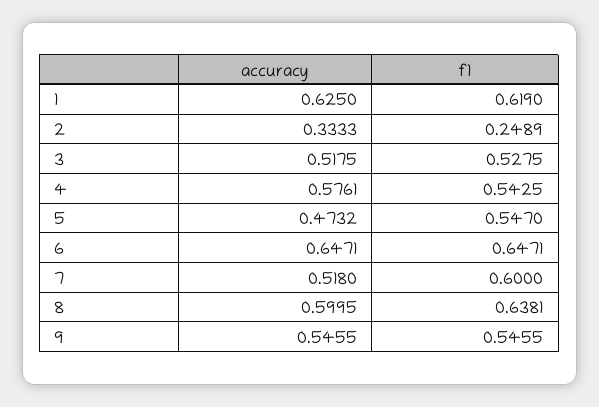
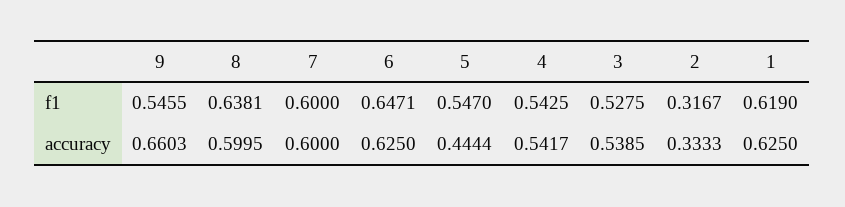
f1, 2: 0.2489 -> 0.3167
accuracy, 3: 0.5175 -> 0.5385
accuracy, 4: 0.5761 -> 0.5417
accuracy, 5: 0.4732 -> 0.4444
accuracy, 6: 0.6471 -> 0.625
accuracy, 7: 0.518 -> 0.6
accuracy, 9: 0.5455 -> 0.6603

